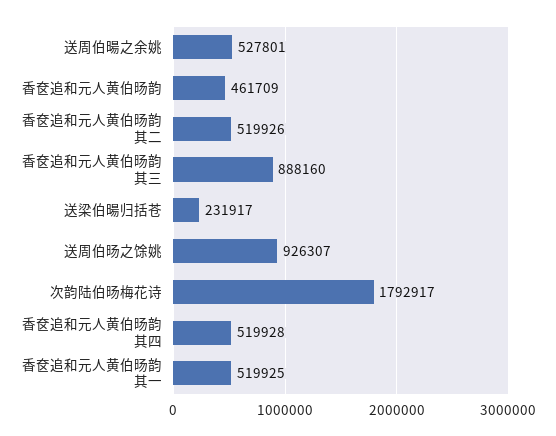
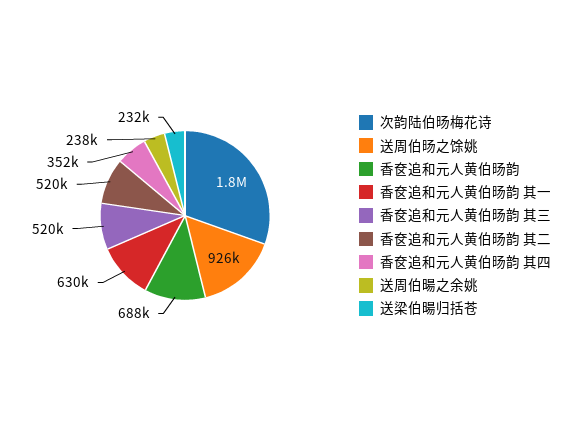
送周伯暘之余姚: 527801 -> 238000
香奁追和元人黄伯旸韵: 461709 -> 688000
香奁追和元人黄伯旸韵 其三: 888160 -> 520000
香奁追和元人黄伯旸韵 其四: 519928 -> 352000
香奁追和元人黄伯旸韵 其一: 519925 -> 630000

